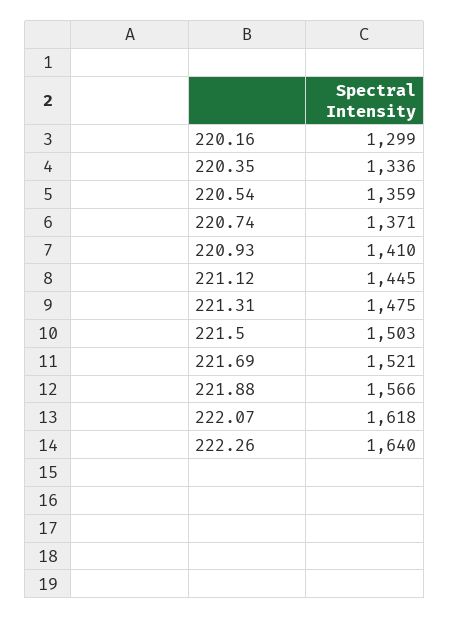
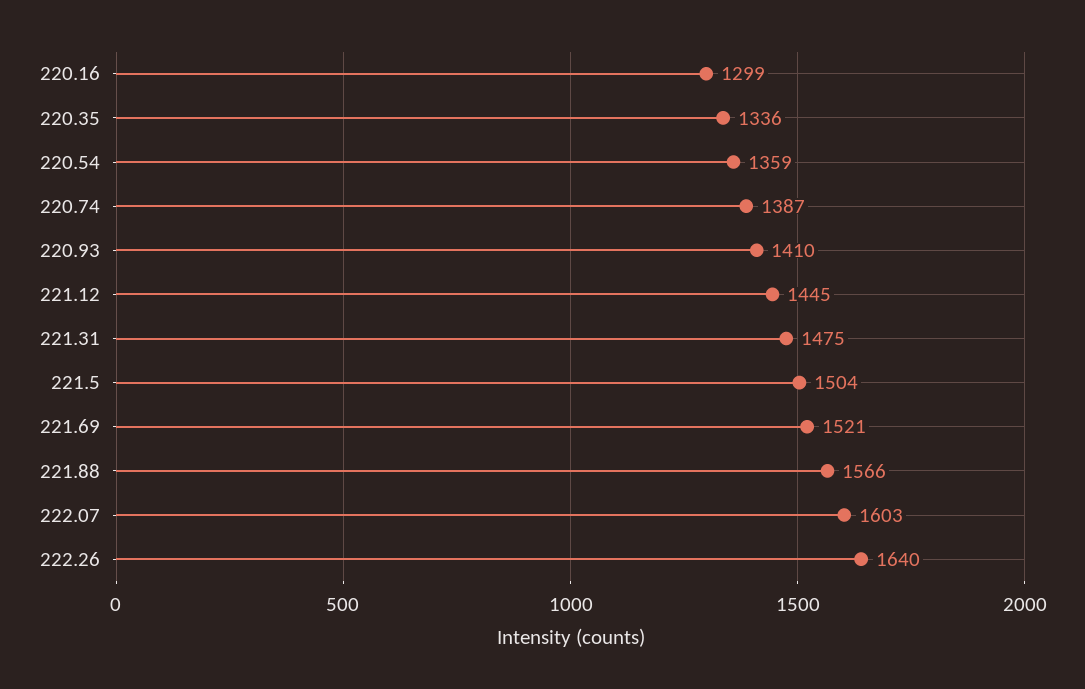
220.74: 1371 -> 1387
221.5: 1503 -> 1504
222.07: 1618 -> 1603

